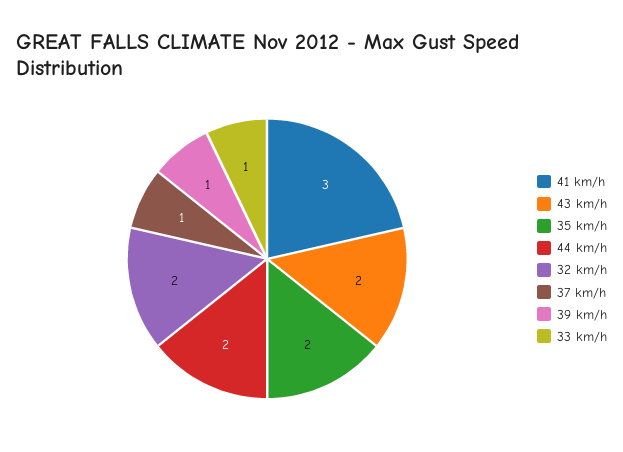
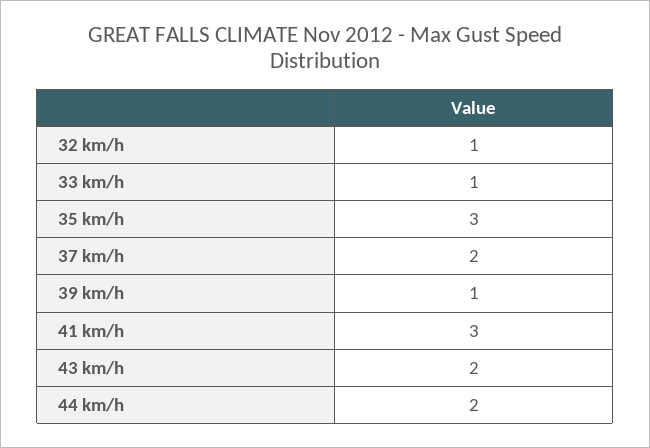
35 km/h: 2 -> 3
32 km/h: 2 -> 1
37 km/h: 1 -> 2

